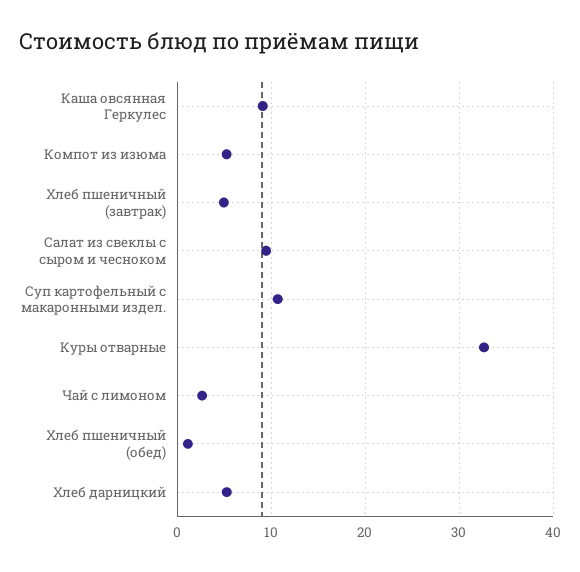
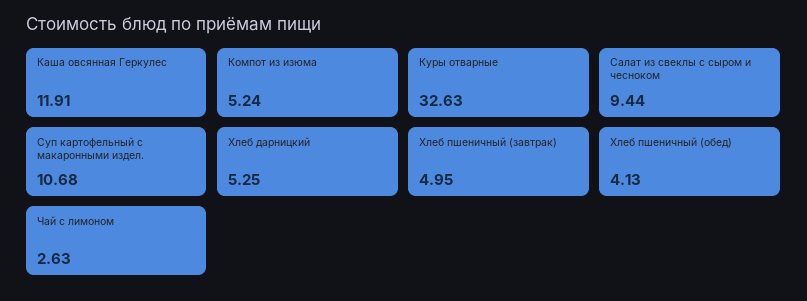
Каша овсянная Геркулес: 9 -> 11.91
Хлеб пшеничный (обед): 1 -> 4.13

